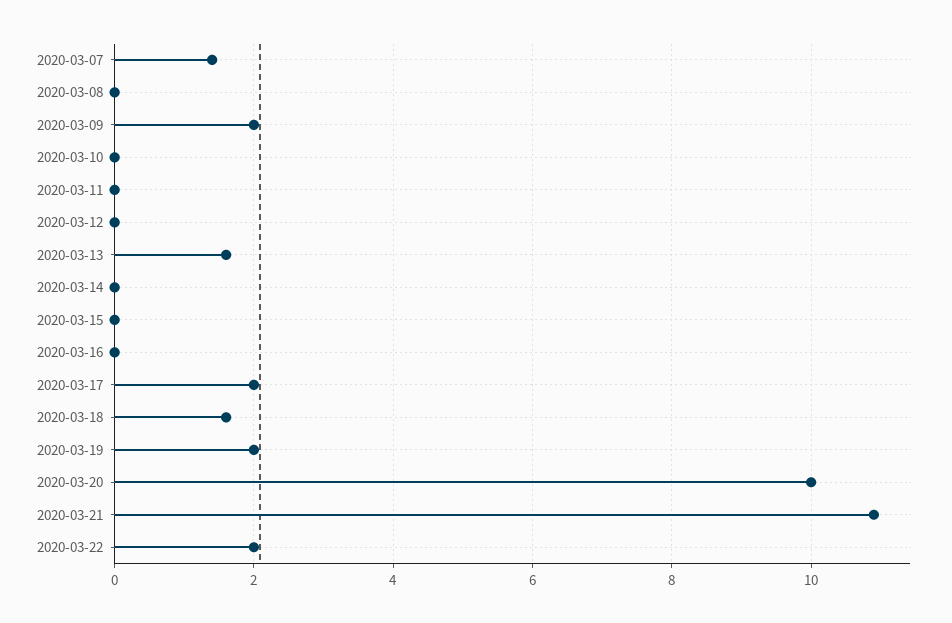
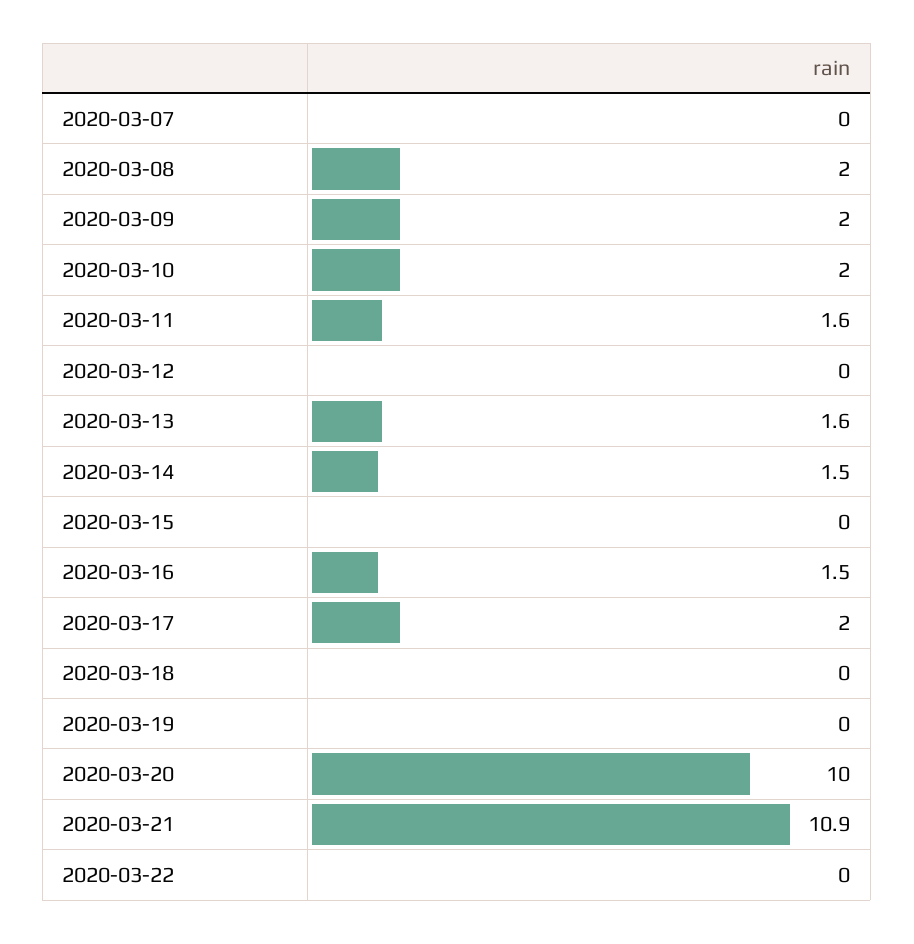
2020-03-07: 1.5 -> 0
2020-03-08: 0 -> 2
2020-03-10: 0 -> 2
2020-03-11: 0 -> 1.6
2020-03-14: 0 -> 1.5
2020-03-16: 0 -> 1.5
2020-03-18: 1.5 -> 0
2020-03-19: 2 -> 0
2020-03-22: 2 -> 0

